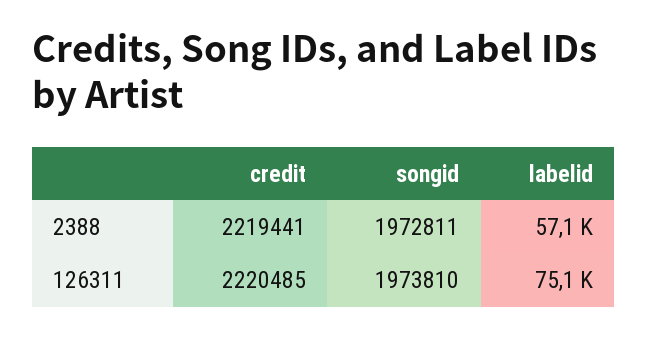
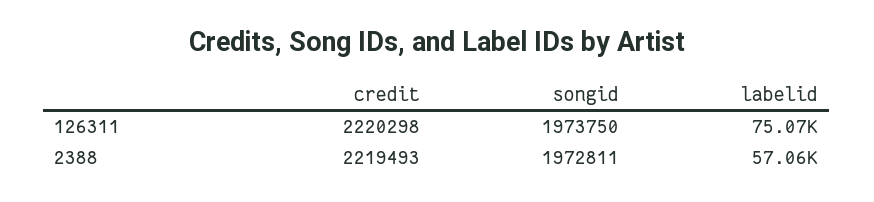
credit, 2388: 2219441 -> 2219493
credit, 126311: 2220485 -> 2220298
songid, 126311: 1973810 -> 1973750

